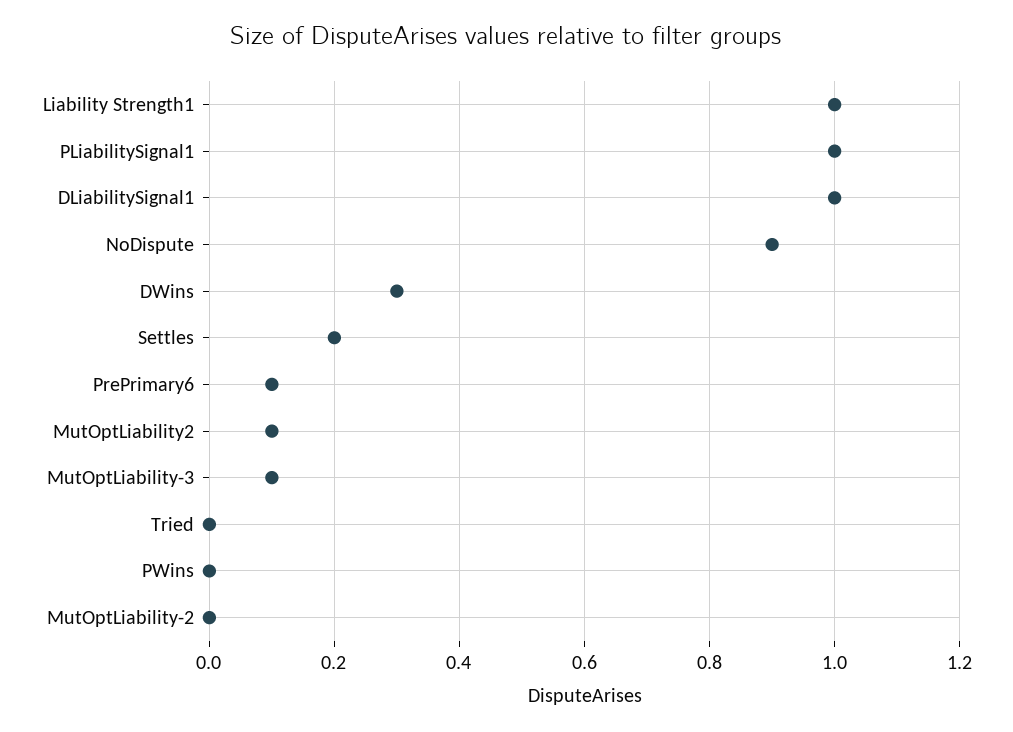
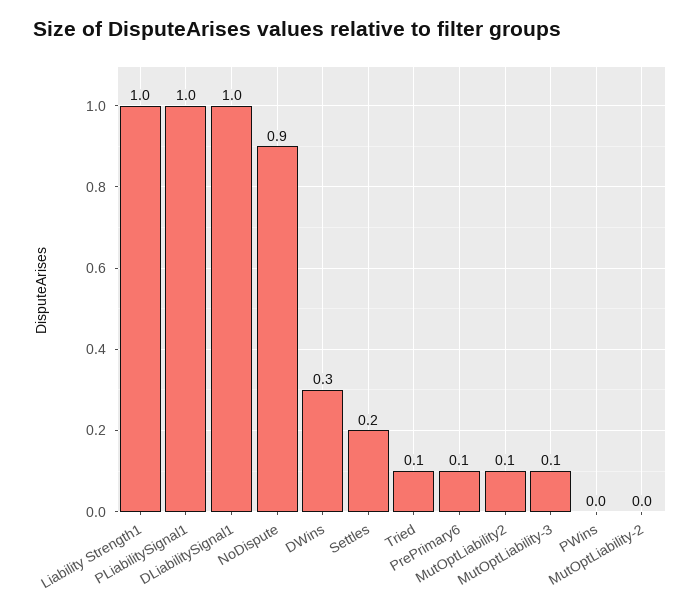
Tried: 0 -> 0.1

